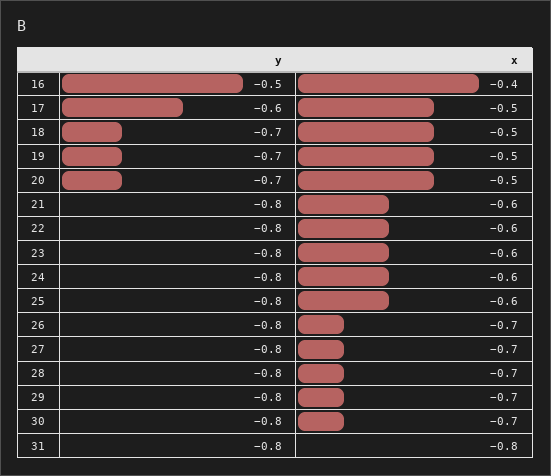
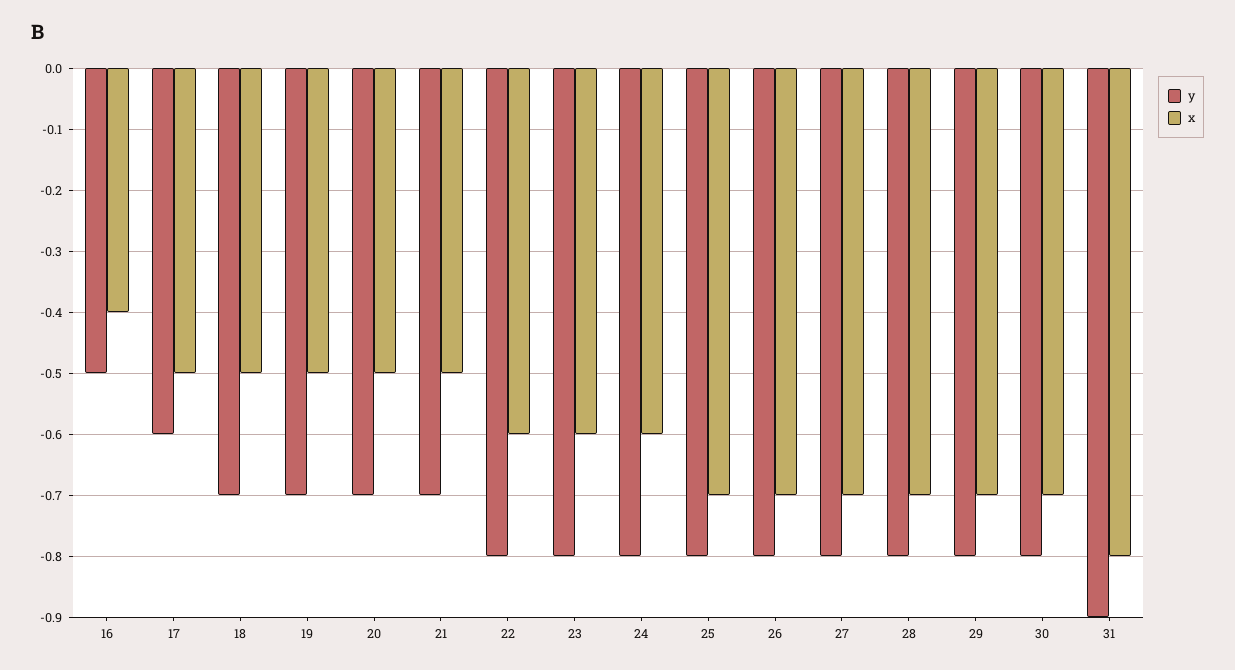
y, 21: -0.8 -> -0.7
x, 21: -0.6 -> -0.5
x, 25: -0.6 -> -0.7
y, 31: -0.8 -> -0.9

